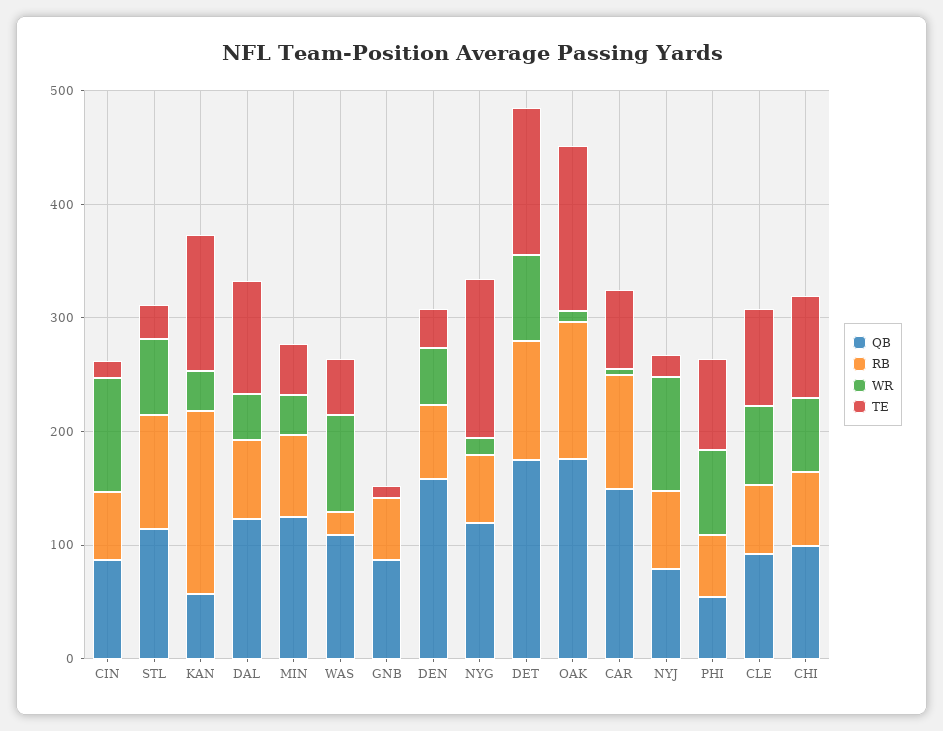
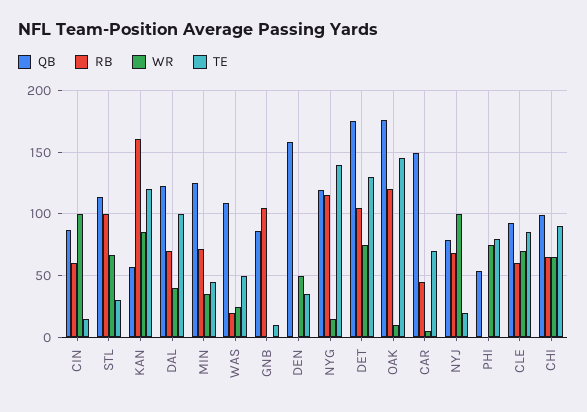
WR, KAN: 40 -> 85
WR, WAS: 80 -> 25
RB, GNB: 60 -> 105
RB, DEN: 60 -> 0
RB, NYG: 60 -> 115
RB, CAR: 100 -> 45
RB, PHI: 60 -> 0

